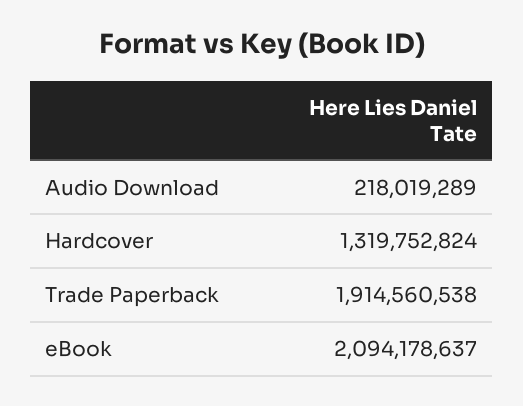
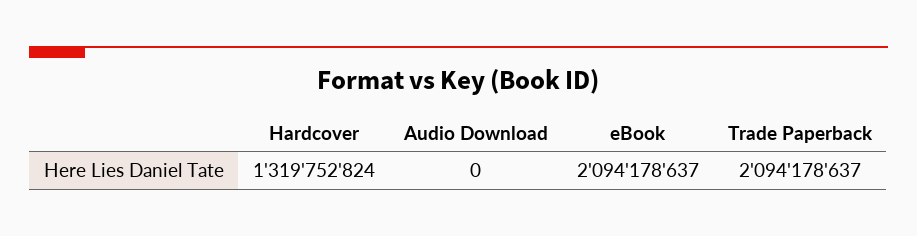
Audio Download: 218019289 -> 0
Trade Paperback: 1914560538 -> 2094178637

